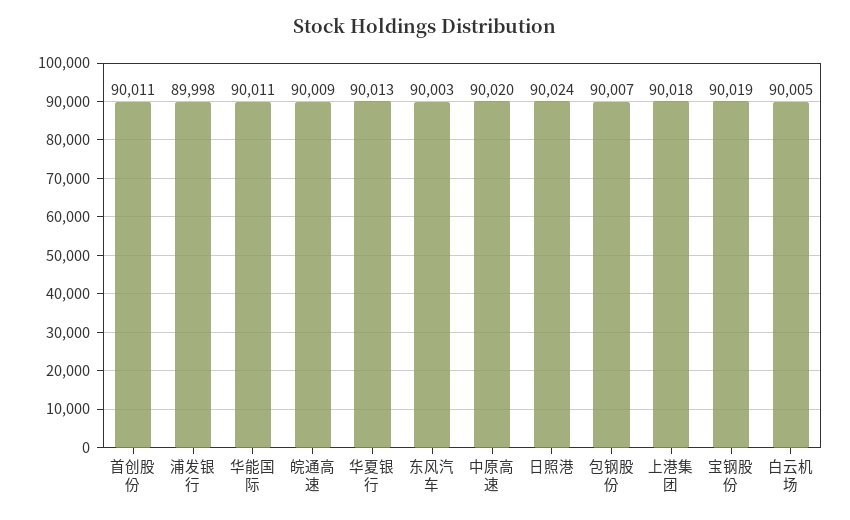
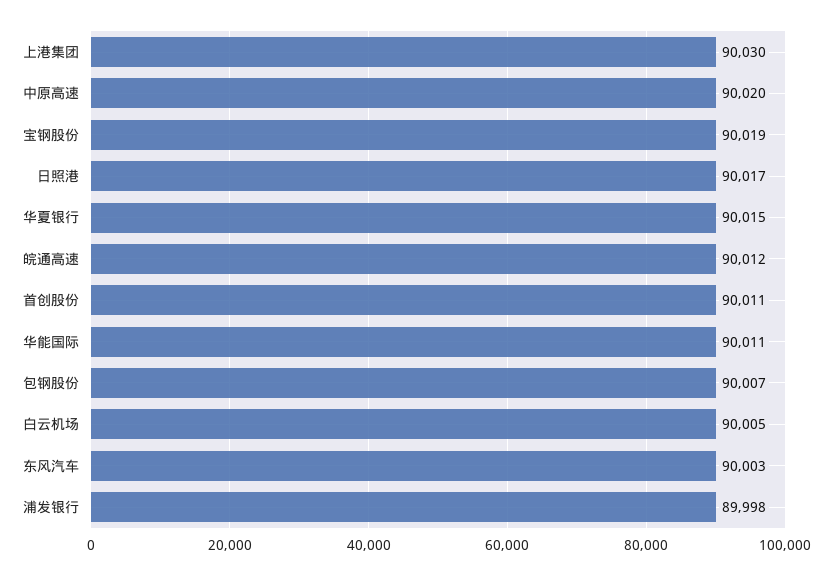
皖通高速: 90009 -> 90012
华夏银行: 90013 -> 90015
日照港: 90024 -> 90017
上港集团: 90018 -> 90030

